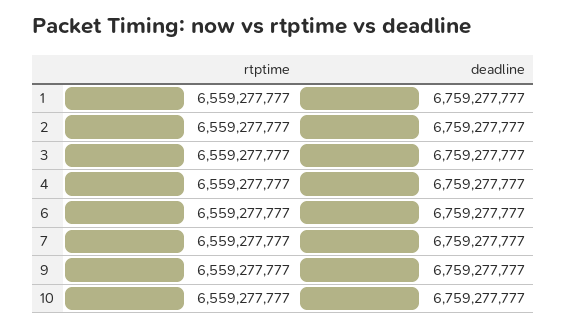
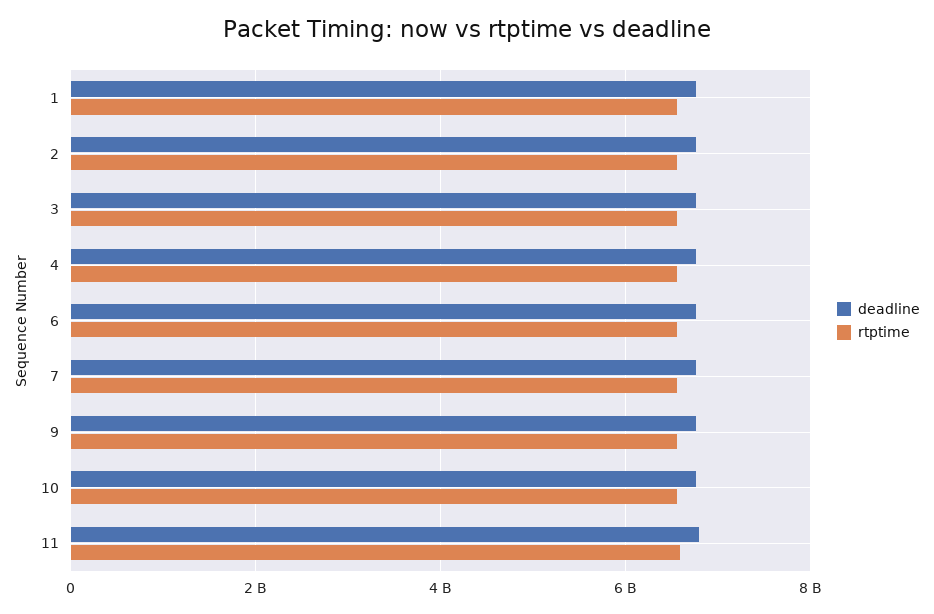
deadline, 11: none -> 6800000000
rtptime, 11: none -> 6600000000

